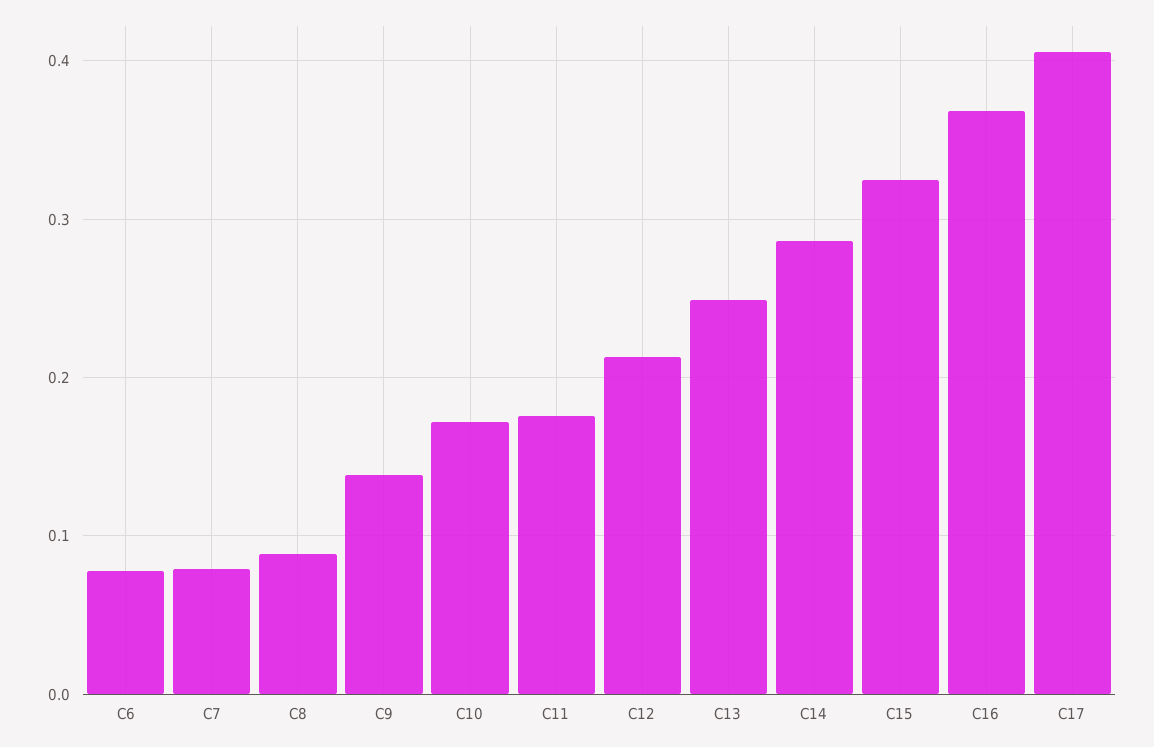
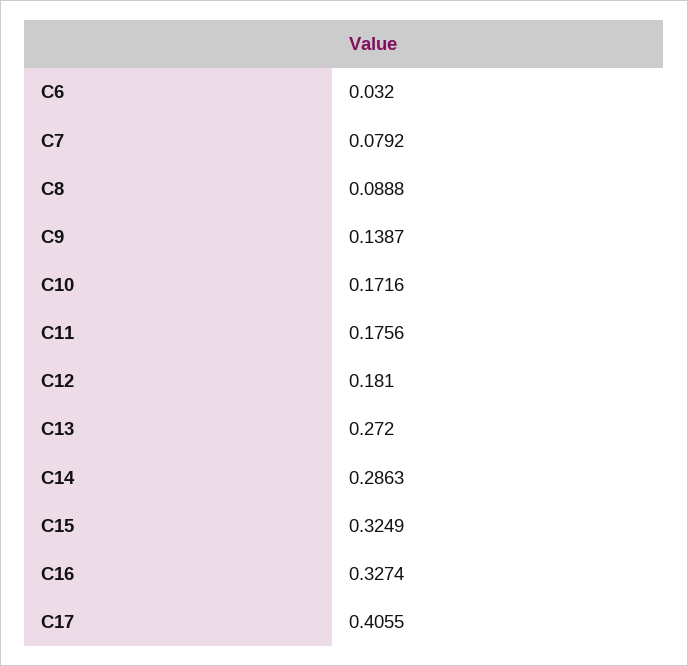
C6: 0.08 -> 0.032
C12: 0.21 -> 0.181
C13: 0.25 -> 0.272
C16: 0.37 -> 0.3274

